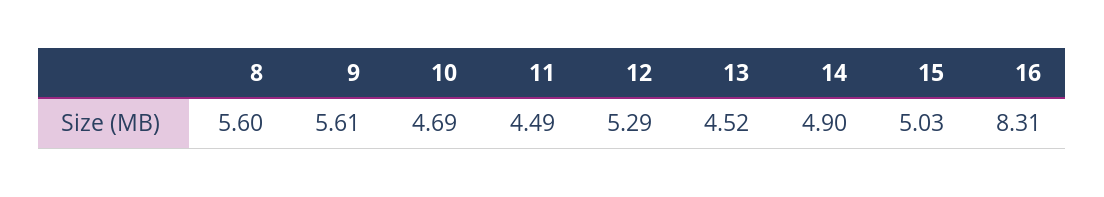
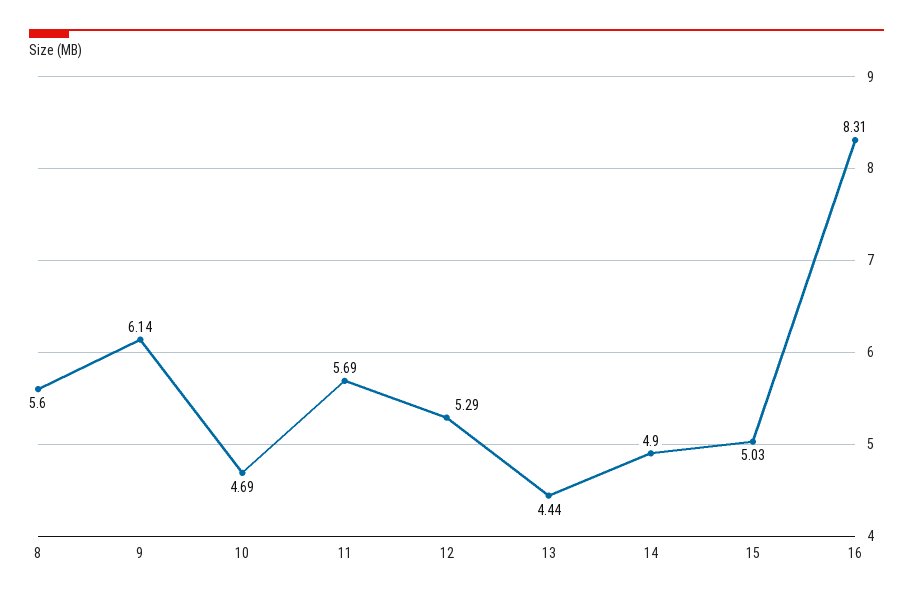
9: 5.61 -> 6.14
11: 4.49 -> 5.69
13: 4.52 -> 4.44

